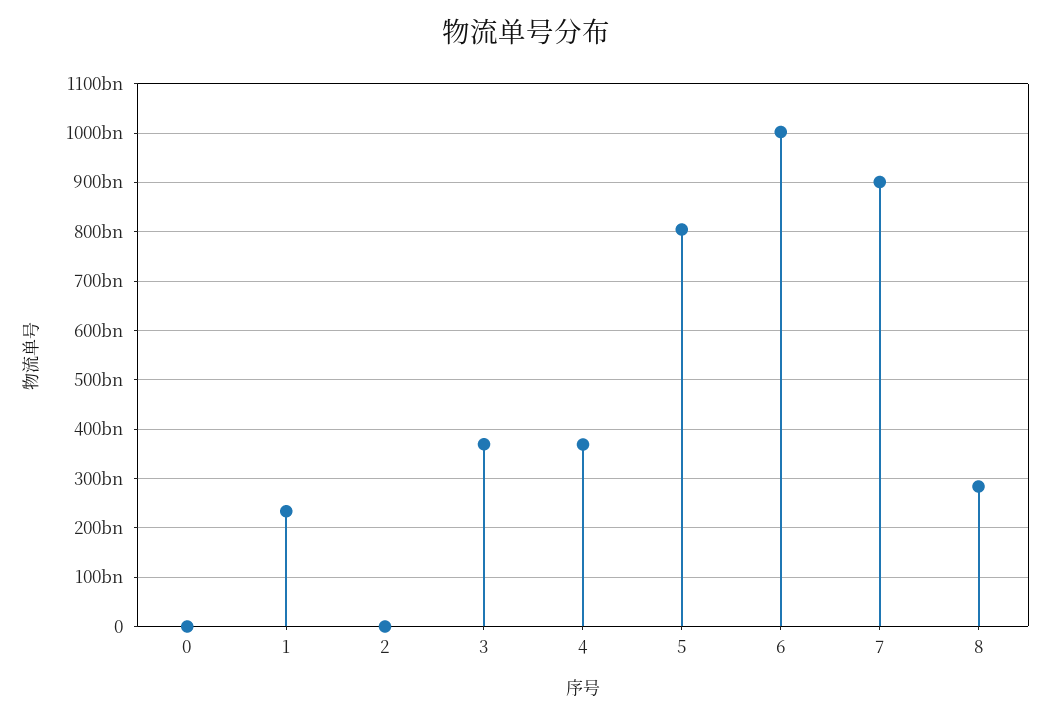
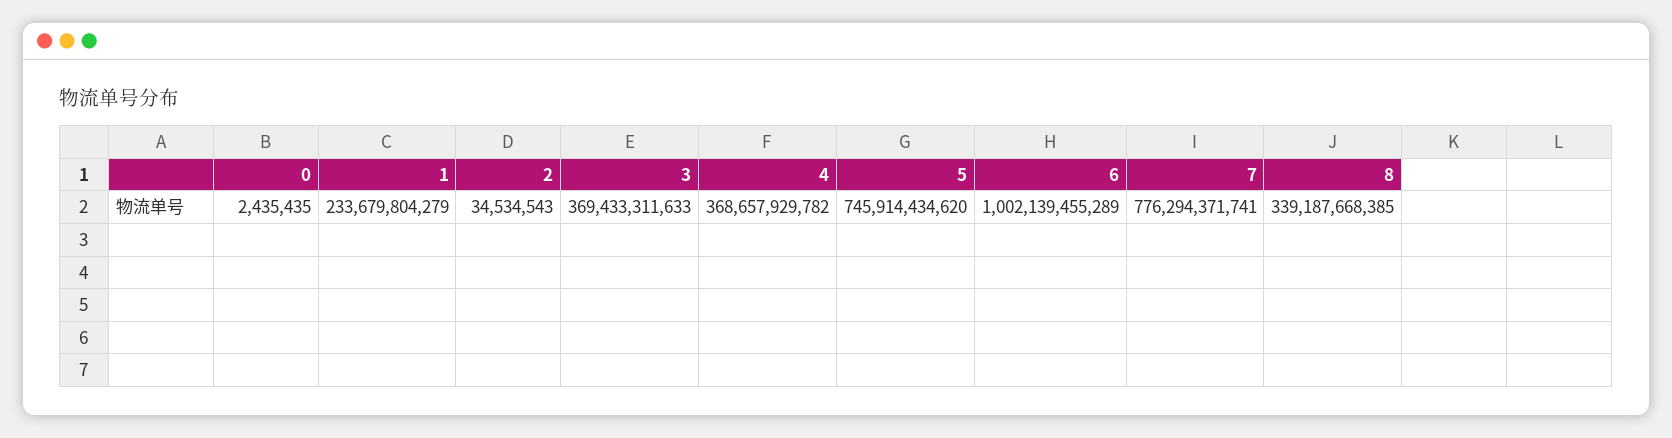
5: 800000000000 -> 745914434620
7: 900000000000 -> 776294371741
8: 280000000000 -> 339187668385

